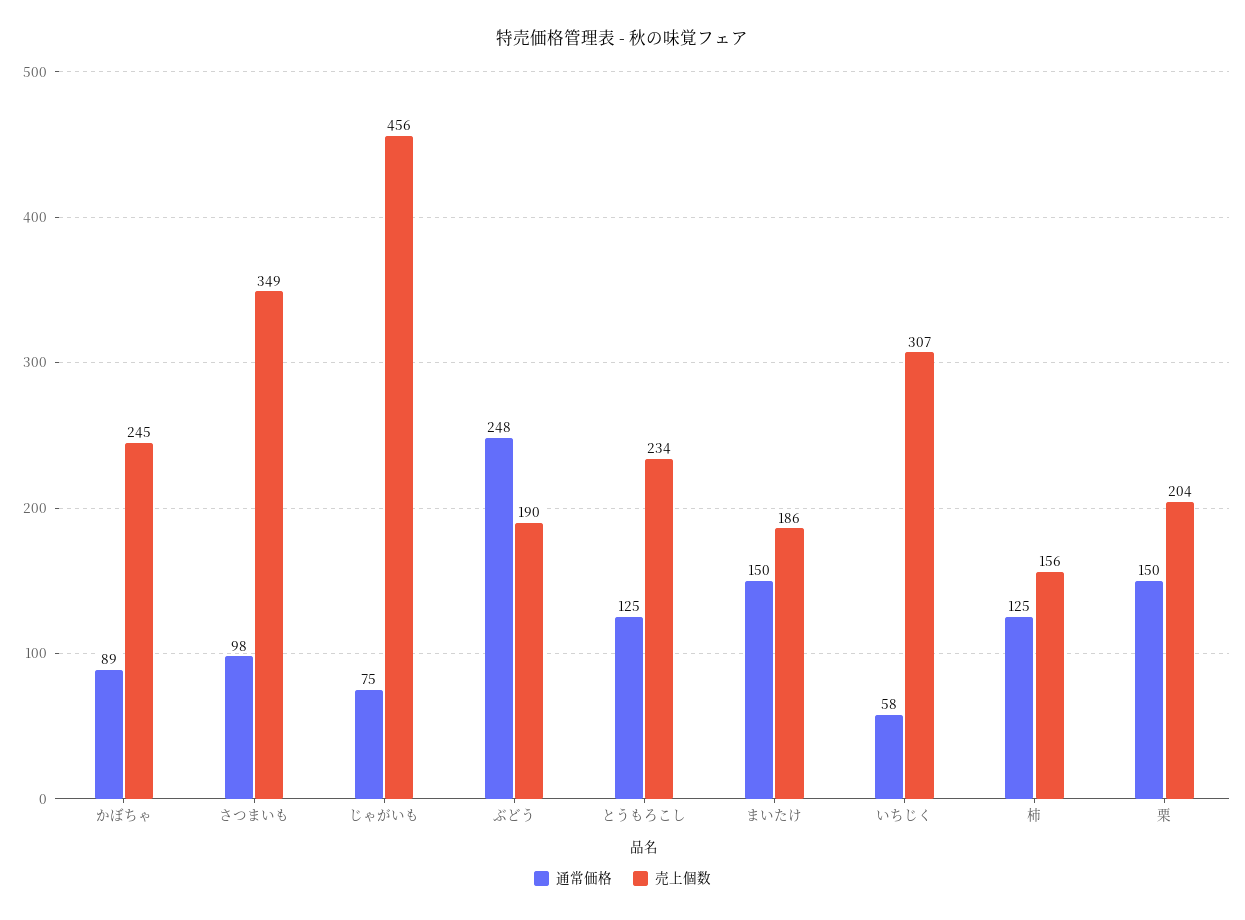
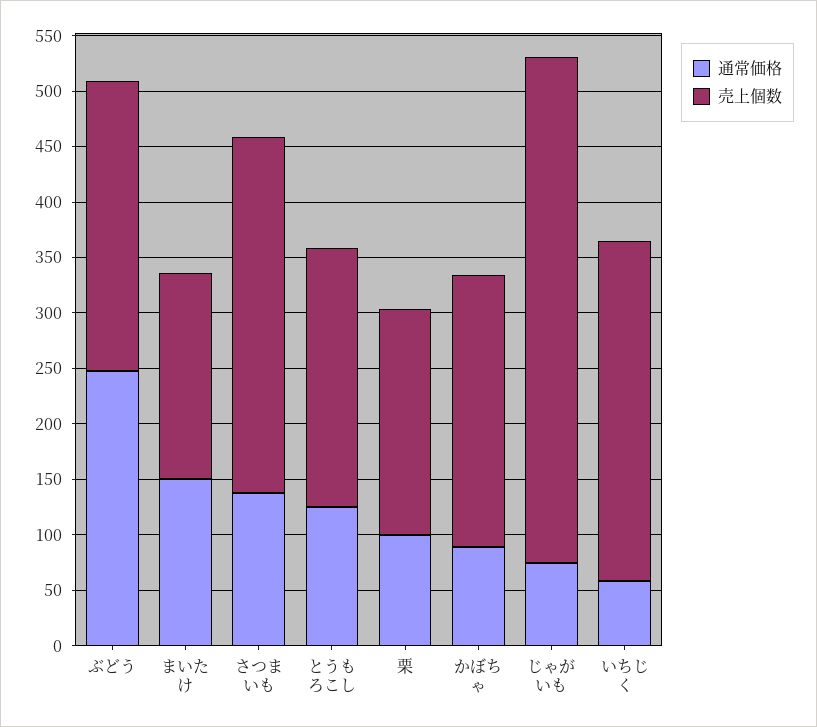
通常価格, さつまいも: 98 -> 140
売上個数, さつまいも: 349 -> 320
売上個数, ぶどう: 190 -> 260
通常価格, 柿: 125 -> none
売上個数, 柿: 156 -> none
通常価格, 栗: 150 -> 100

